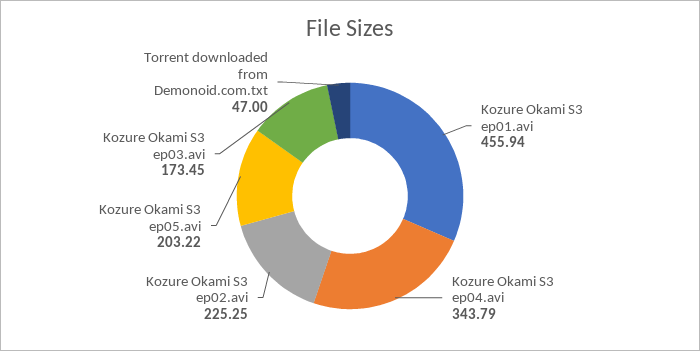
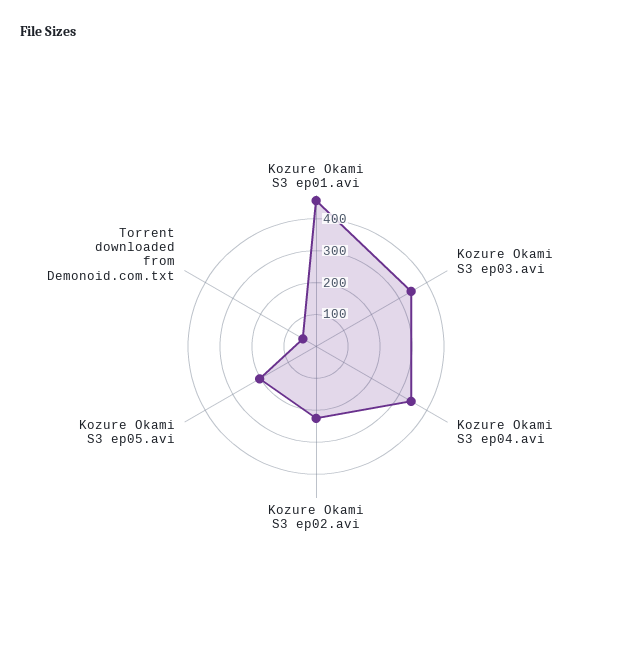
Kozure Okami S3 ep03.avi: 173.45 -> 350

